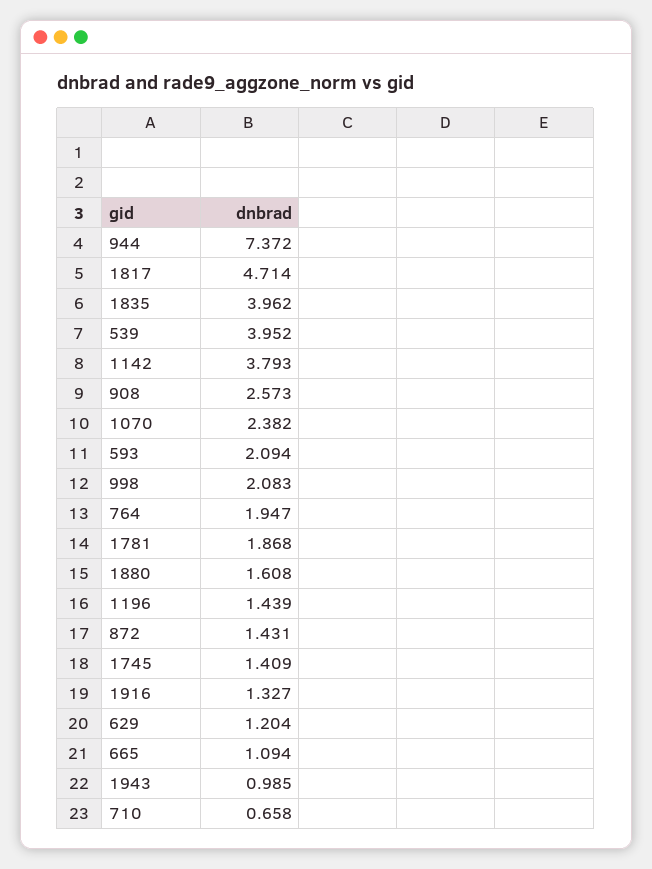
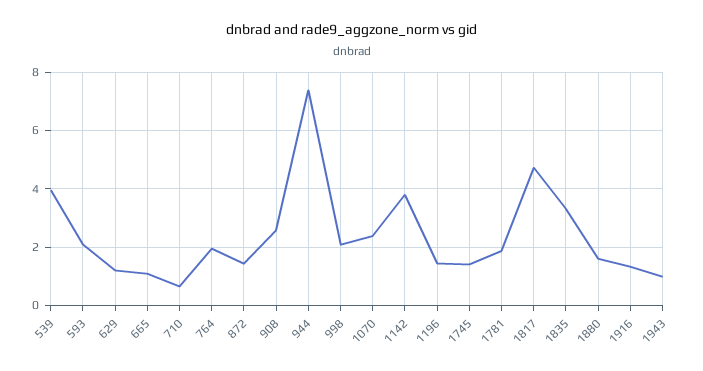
1835: 3.962 -> 3.25

